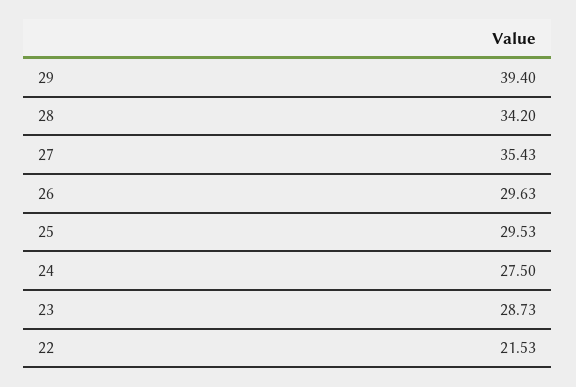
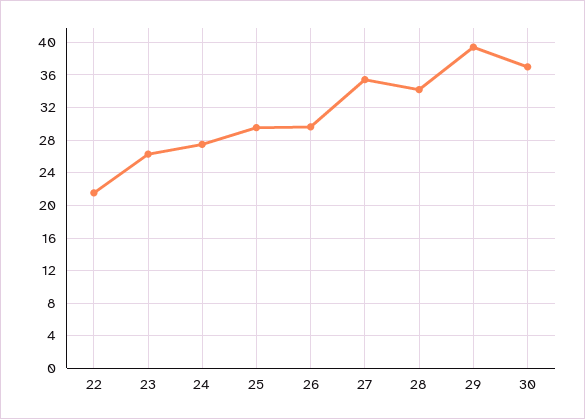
23: 28.73 -> 26
30: none -> 37

